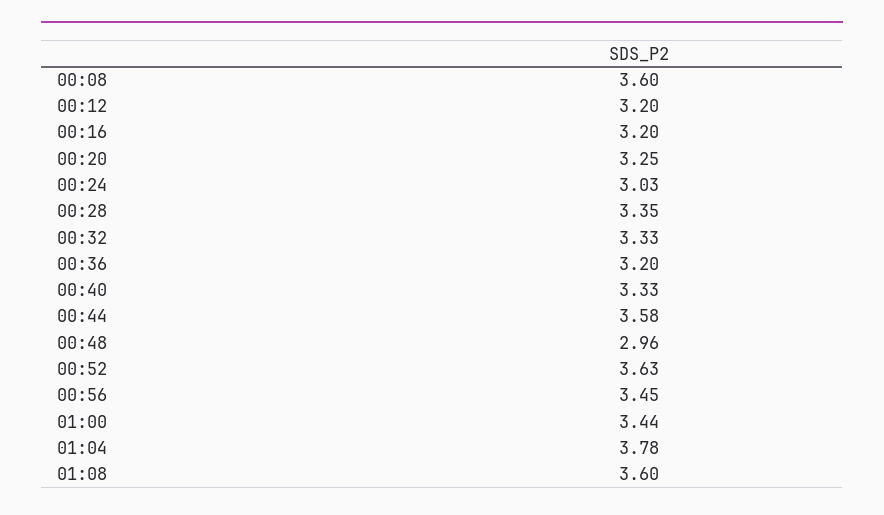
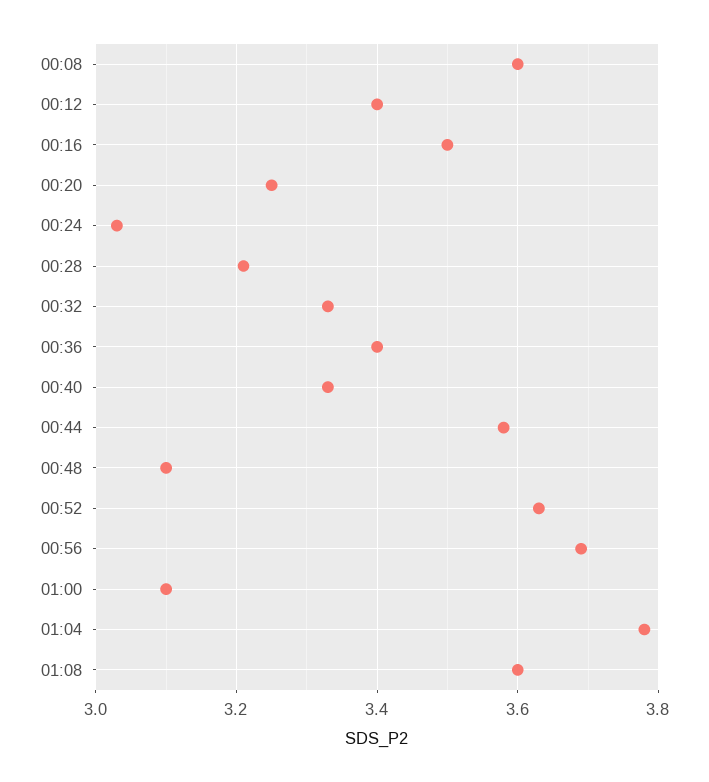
00:12: 3.2 -> 3.4
00:16: 3.2 -> 3.5
00:28: 3.35 -> 3.2
00:36: 3.2 -> 3.4
00:48: 2.96 -> 3.1
00:56: 3.45 -> 3.7
01:00: 3.44 -> 3.1

